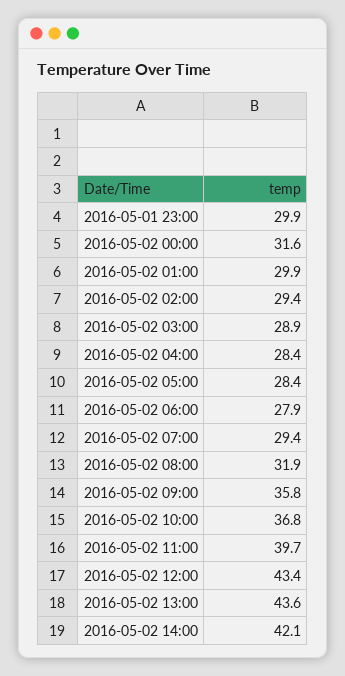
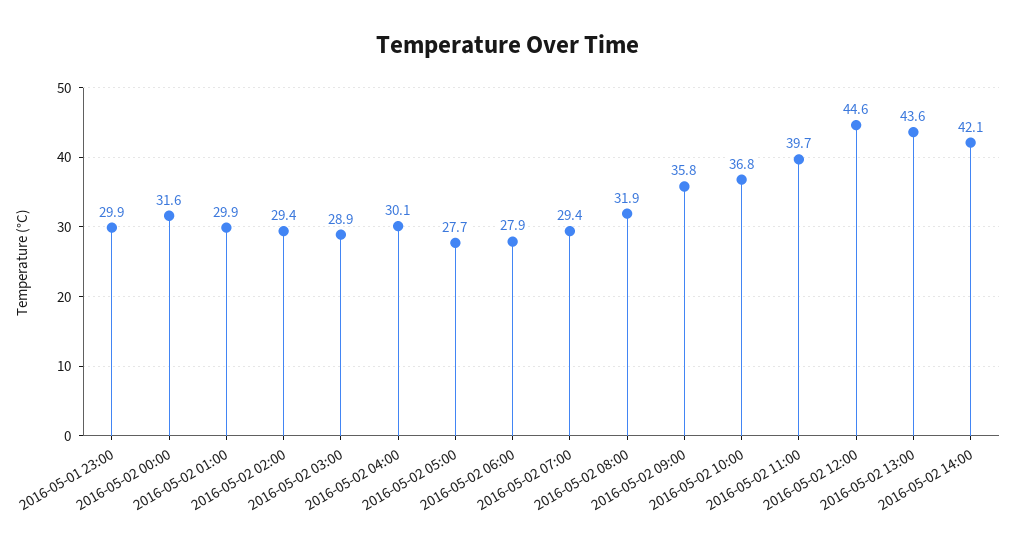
2016-05-02 04:00: 28.4 -> 30.1
2016-05-02 05:00: 28.4 -> 27.7
2016-05-02 12:00: 43.4 -> 44.6

